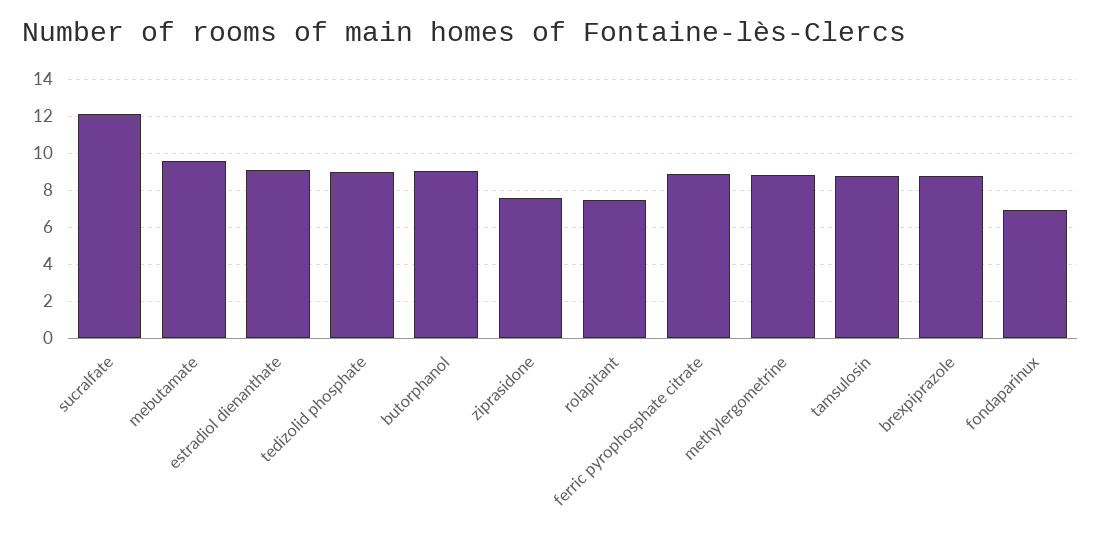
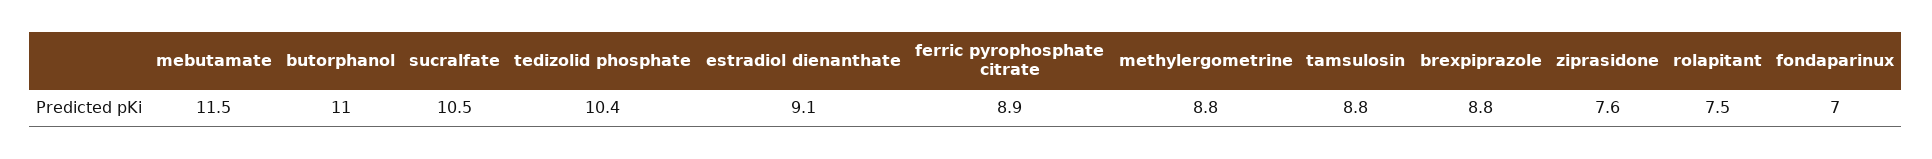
sucralfate: 12 -> 10.5
mebutamate: 9.5 -> 11.5
tedizolid phosphate: 9 -> 10.4
butorphanol: 9 -> 11

